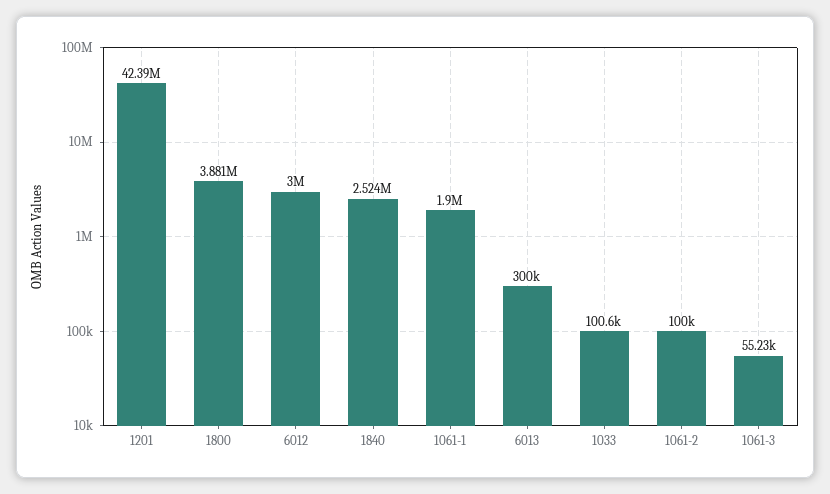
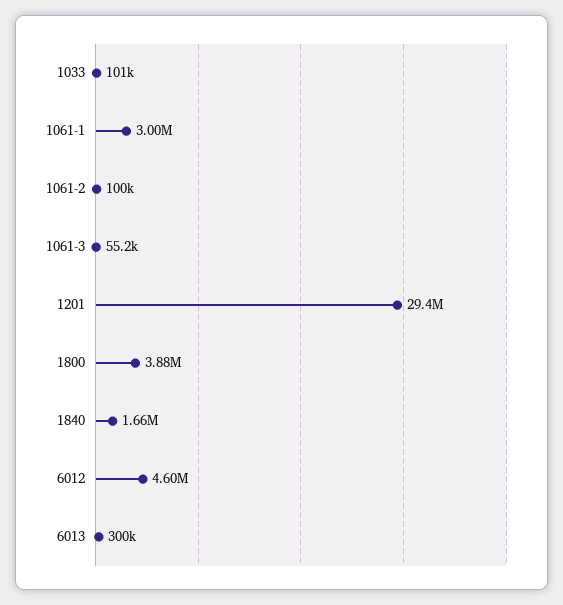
1201: 42390000 -> 29400000
6012: 3000000 -> 4600000
1840: 2524000 -> 1660000
1061-1: 1900000 -> 3000000

